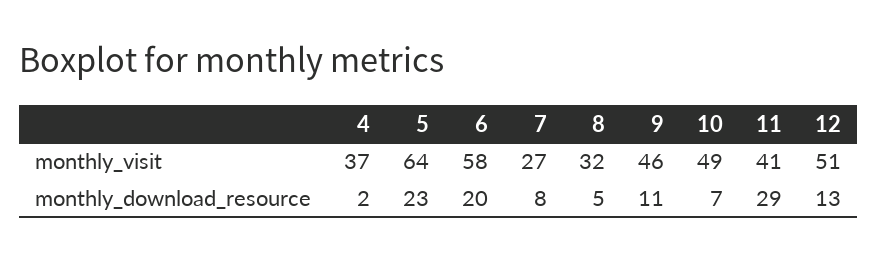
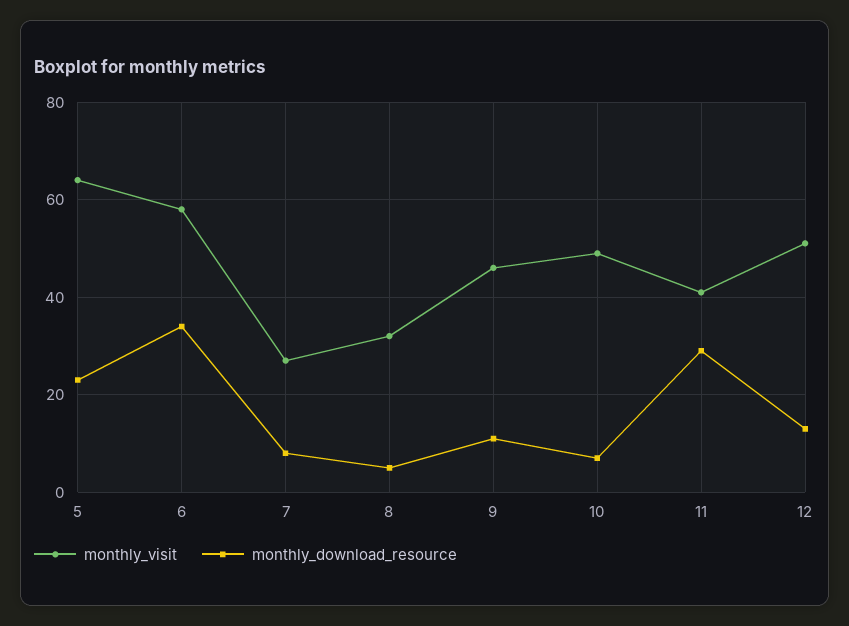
monthly_visit, 4: 37 -> none
monthly_download_resource, 4: 2 -> none
monthly_download_resource, 6: 20 -> 35

